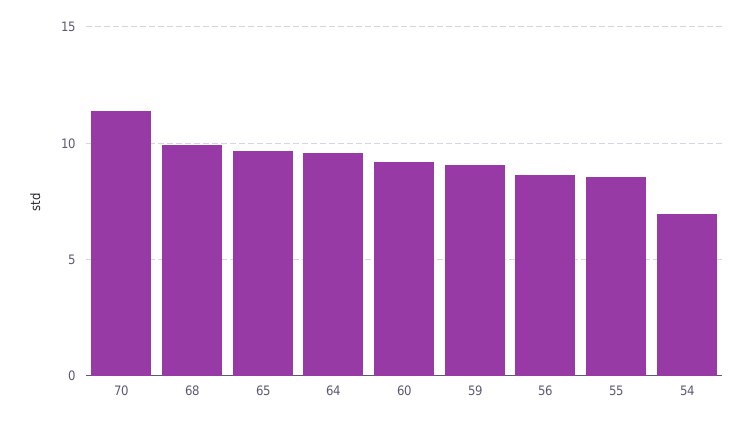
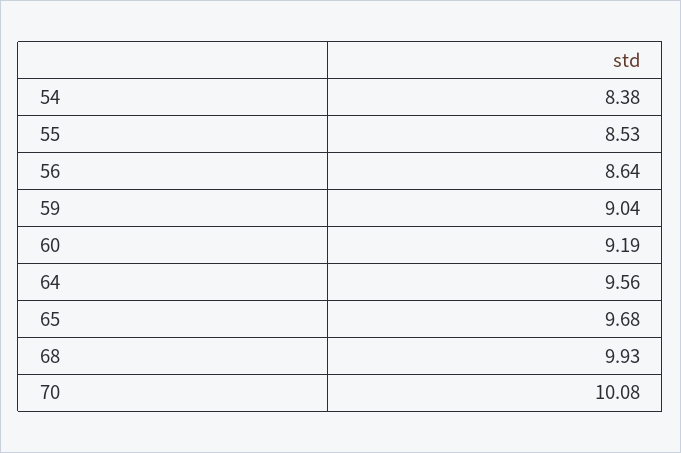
70: 11.5 -> 10.08
54: 7 -> 8.38

